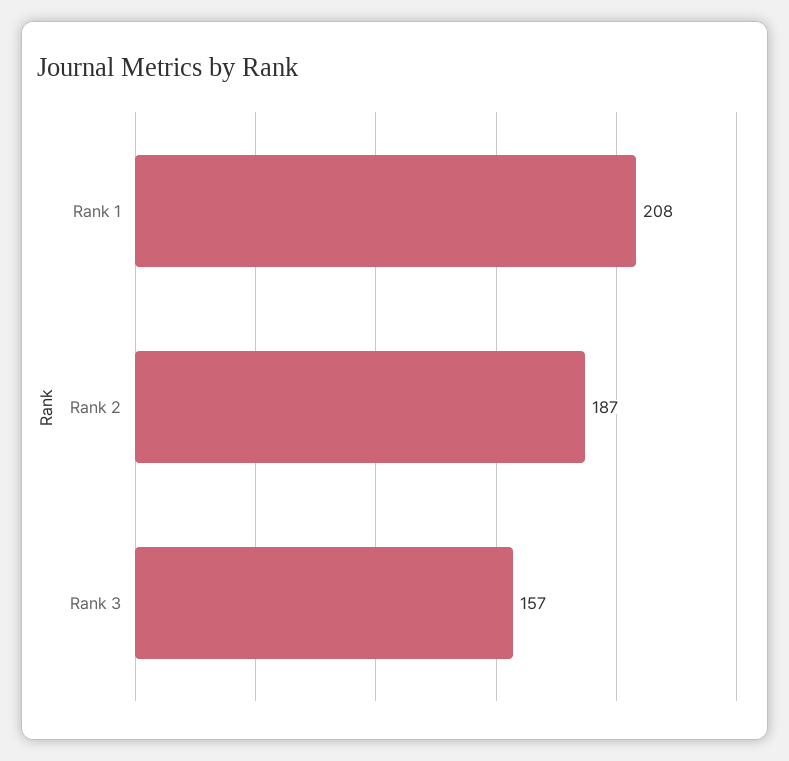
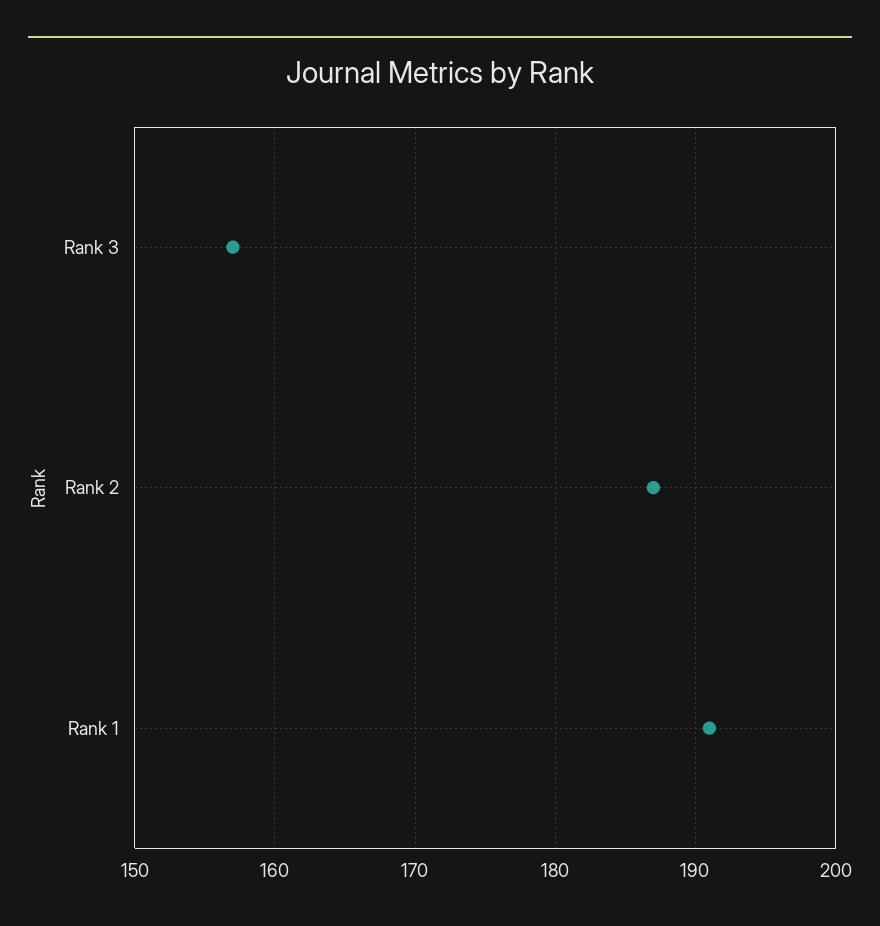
Rank 1: 208 -> 191

